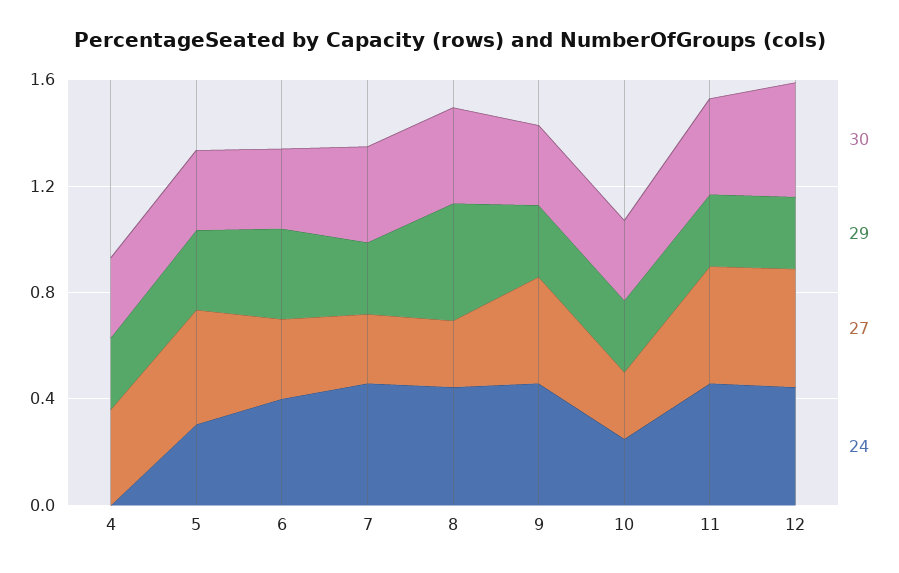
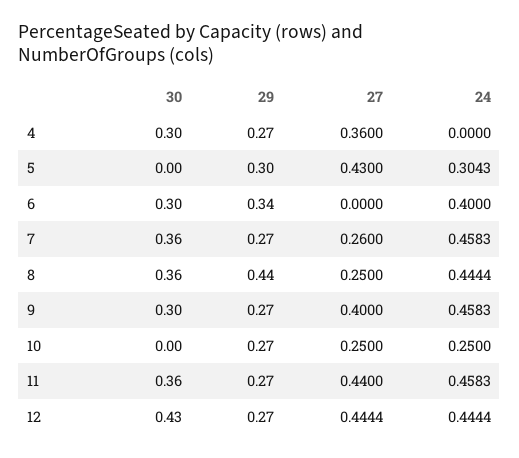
30, 5: 0.3 -> 0
27, 6: 0.3 -> 0
30, 10: 0.3 -> 0

